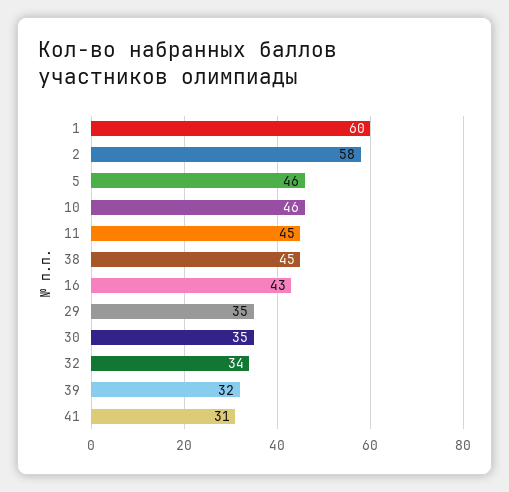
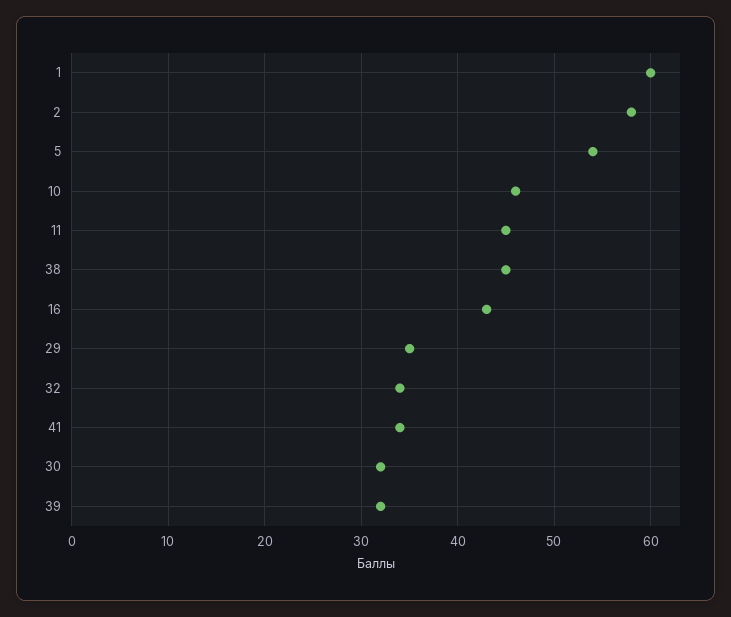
5: 46 -> 54
30: 35 -> 32
41: 31 -> 34

